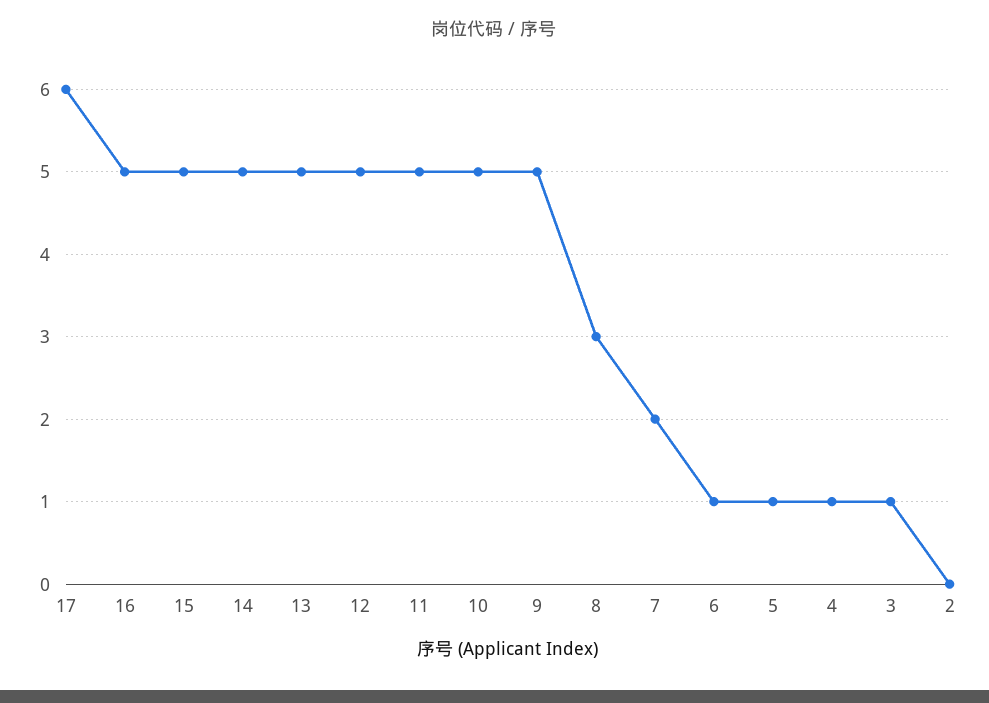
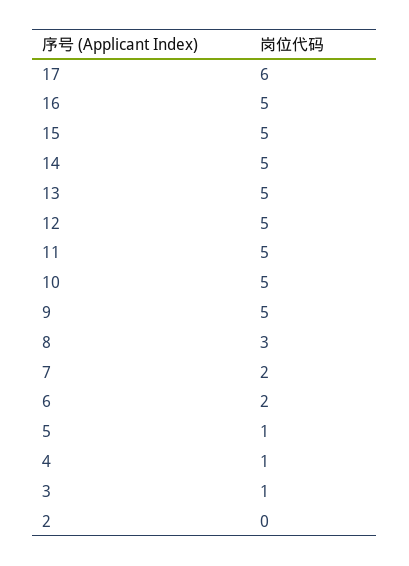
6: 1 -> 2

